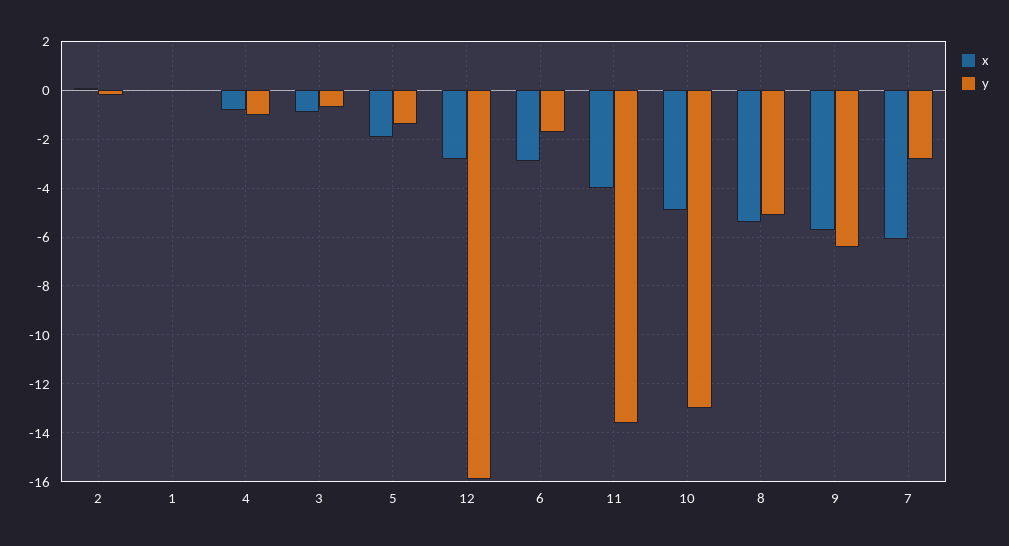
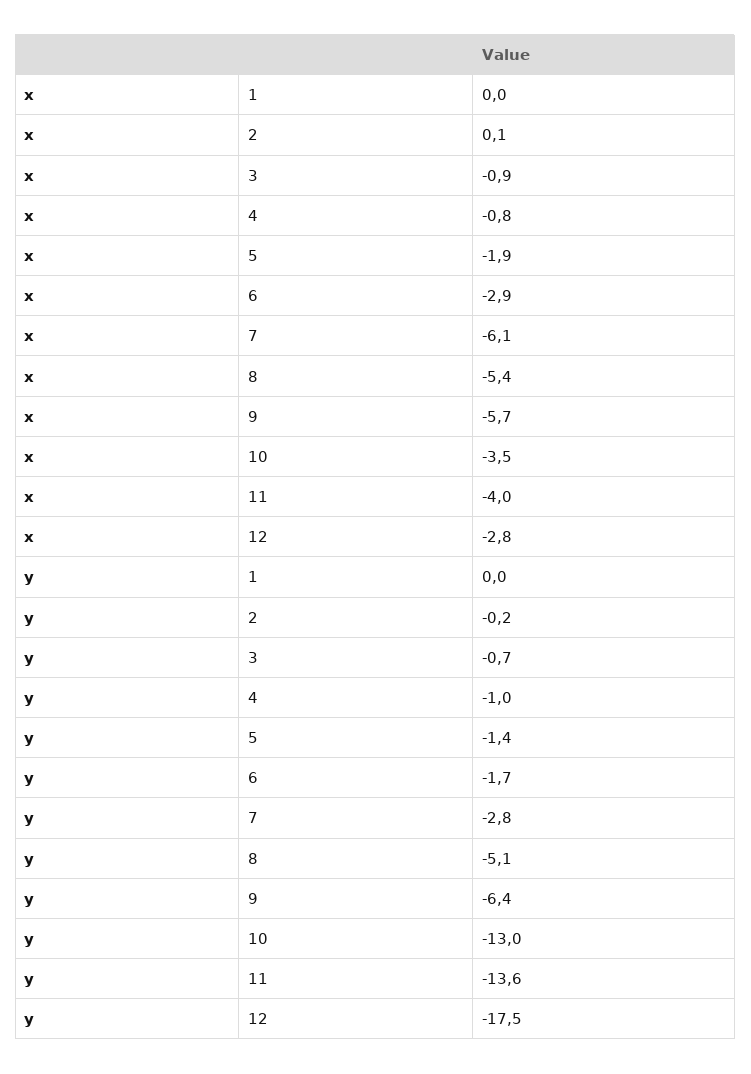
y, 12: -16 -> -17.5
x, 10: -5 -> -3.5

